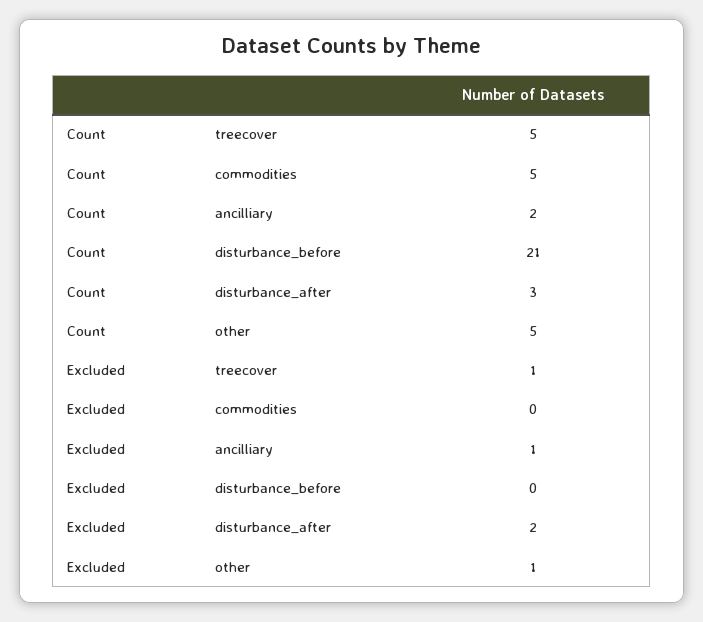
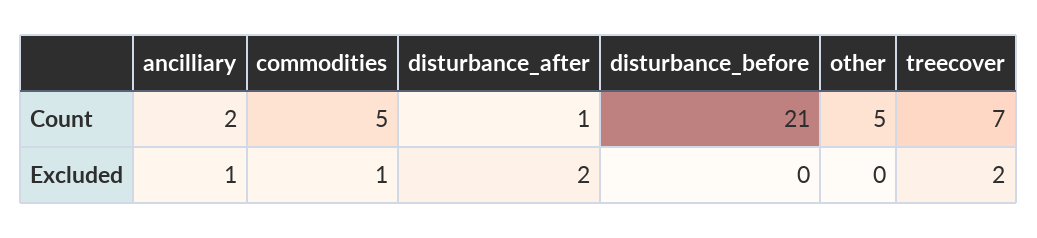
Count, treecover: 5 -> 7
Count, disturbance_after: 3 -> 1
Excluded, treecover: 1 -> 2
Excluded, commodities: 0 -> 1
Excluded, other: 1 -> 0

